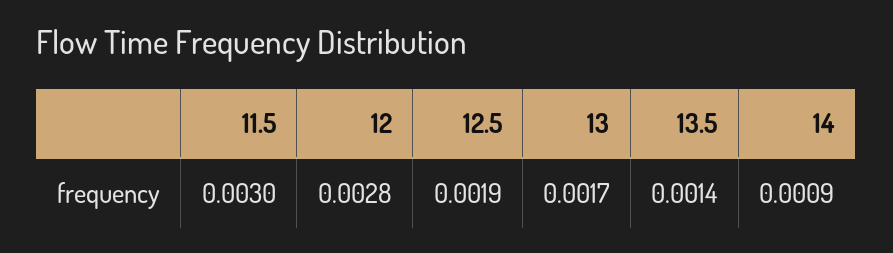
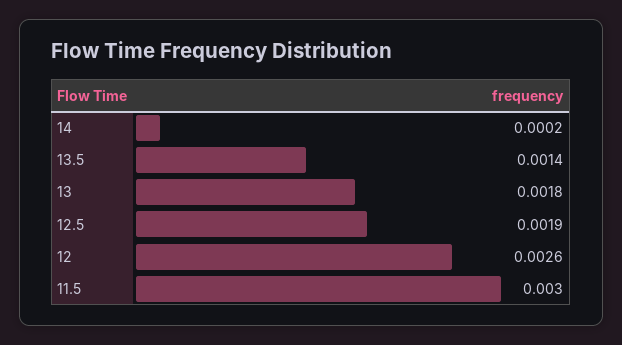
12: 0.0028 -> 0.0026
13: 0.0017 -> 0.0018
14: 0.0009 -> 0.0002

